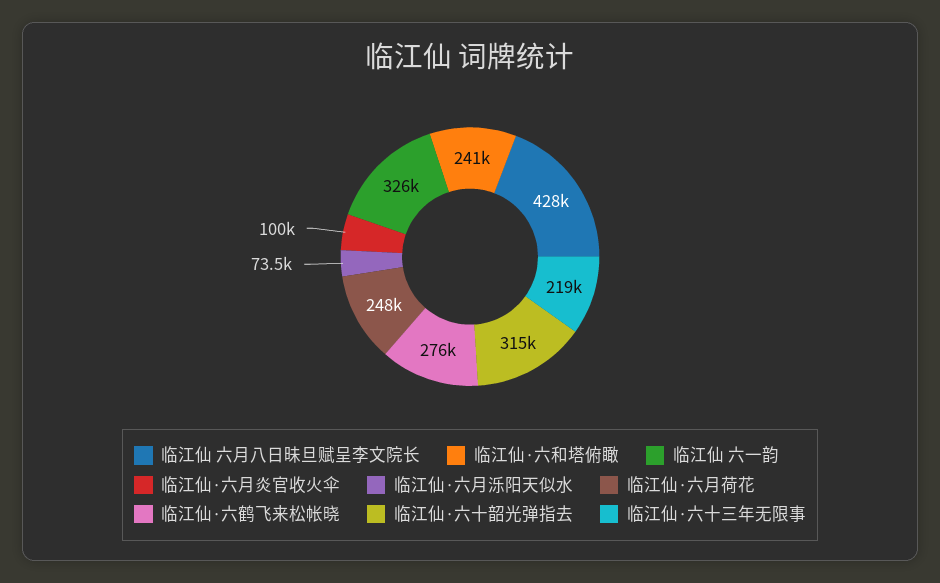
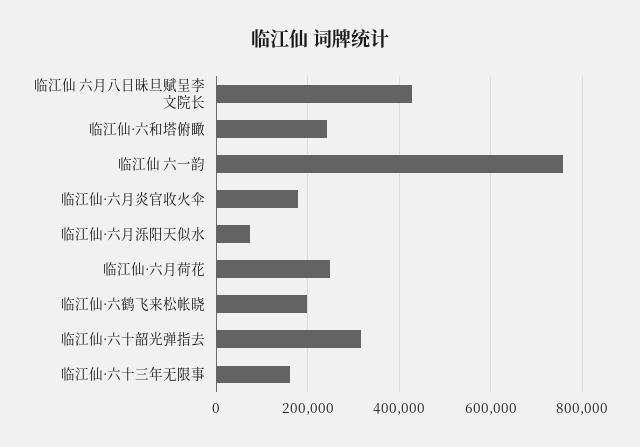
临江仙 六一韵: 326000 -> 760000
临江仙·六月炎官收火伞: 100000 -> 180000
临江仙·六鹤飞来松帐晓: 276000 -> 200000
临江仙·六十三年无限事: 219000 -> 160000

